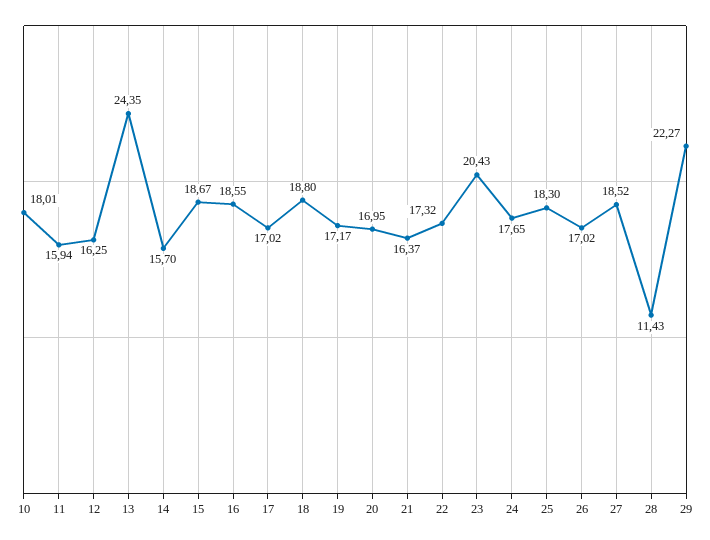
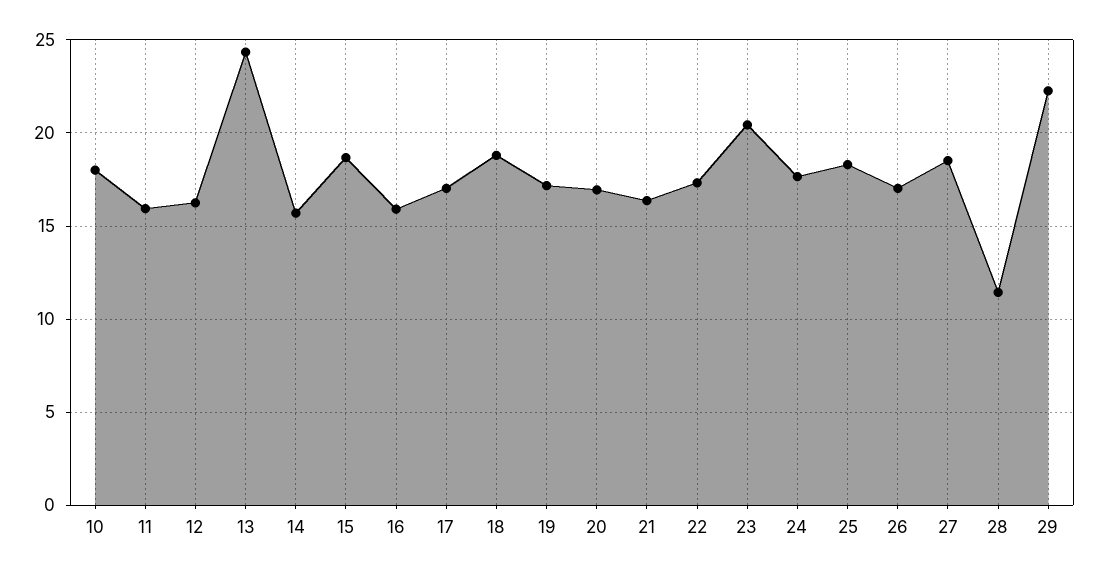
16: 18.55 -> 16

